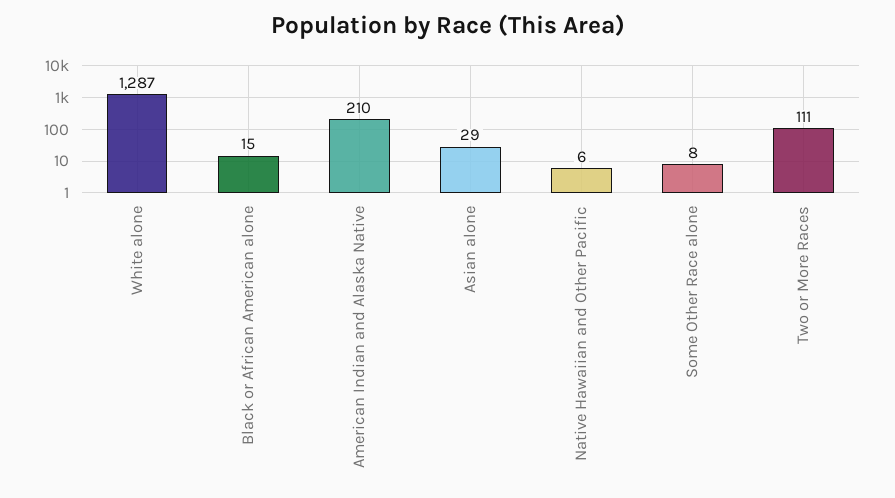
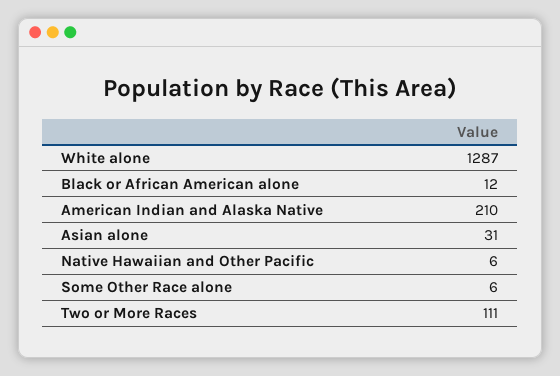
Black or African American alone: 15 -> 12
Asian alone: 29 -> 31
Some Other Race alone: 8 -> 6

